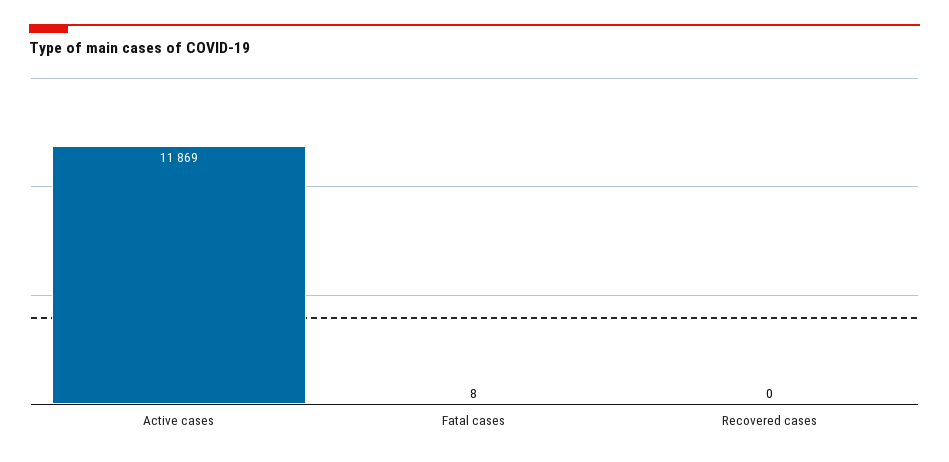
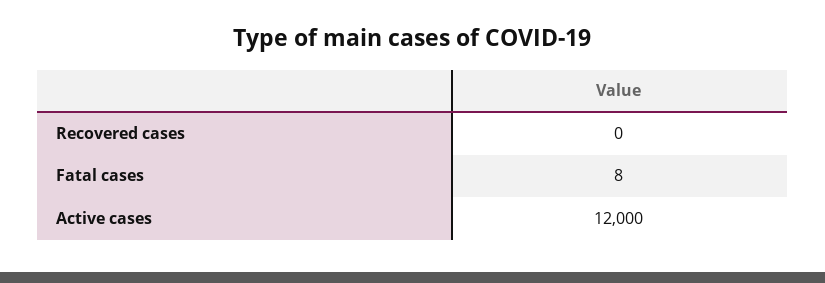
Active cases: 11869 -> 12000

